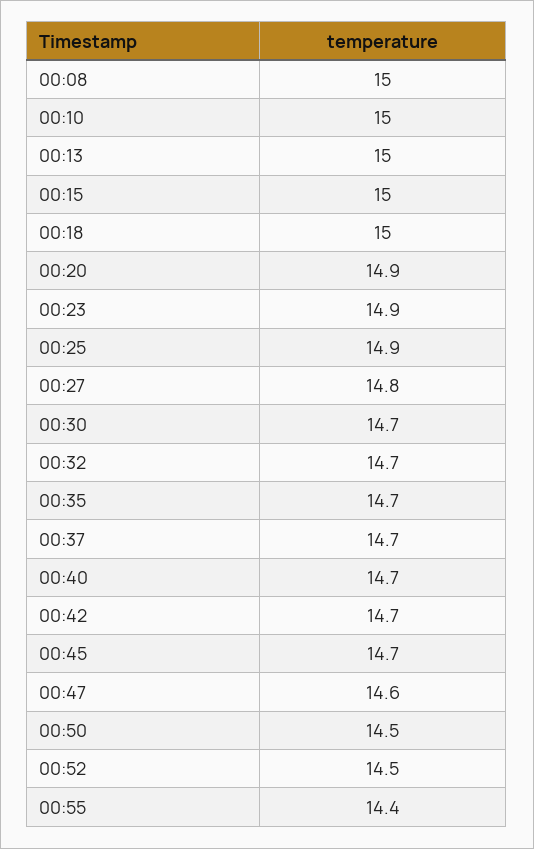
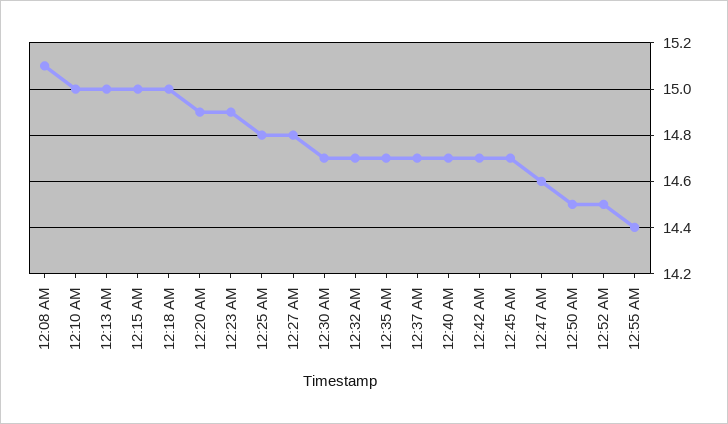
00:08: 15 -> 15.1
00:25: 14.9 -> 14.8

